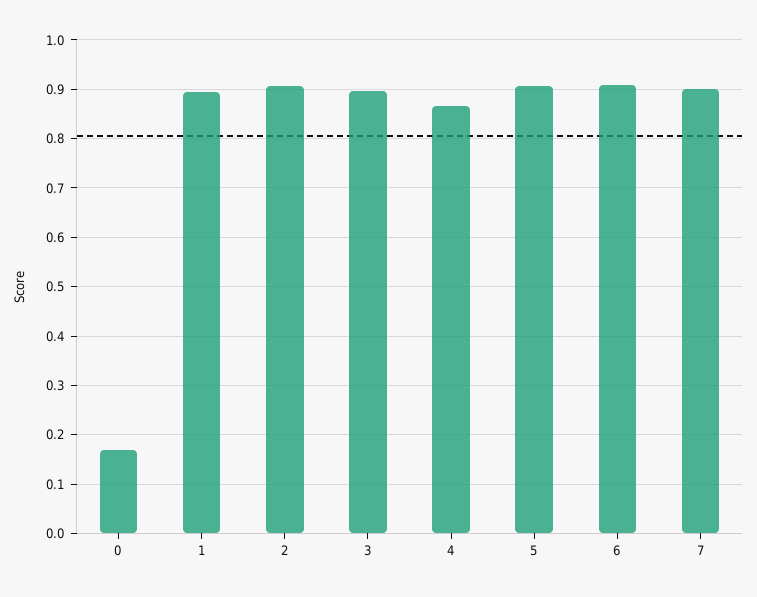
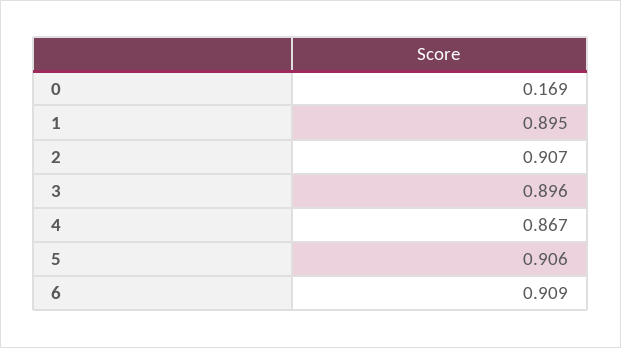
7: 0.9 -> none

